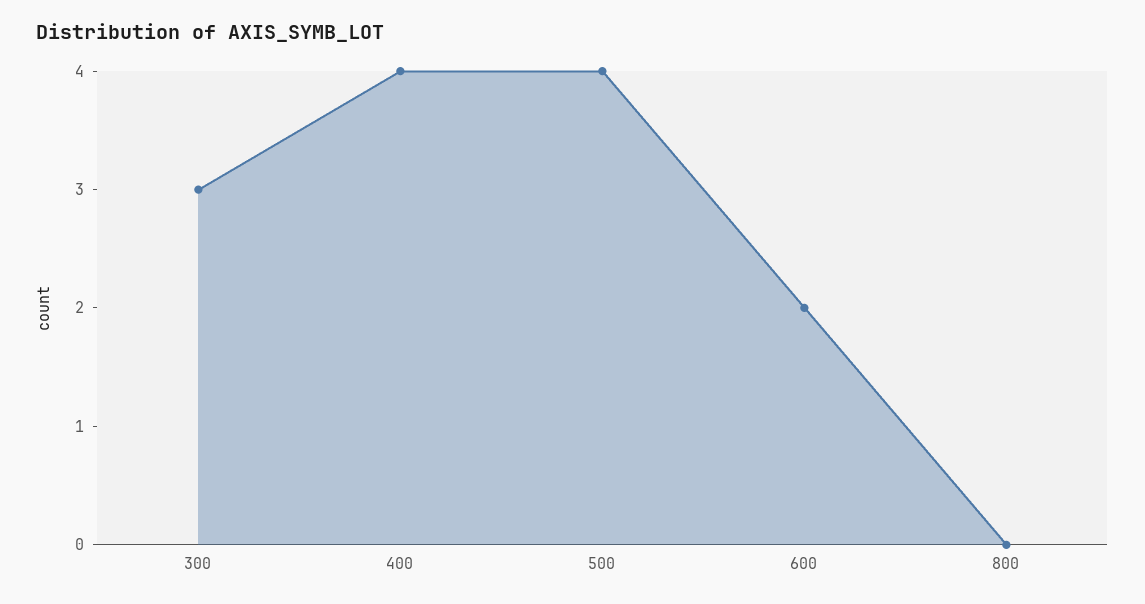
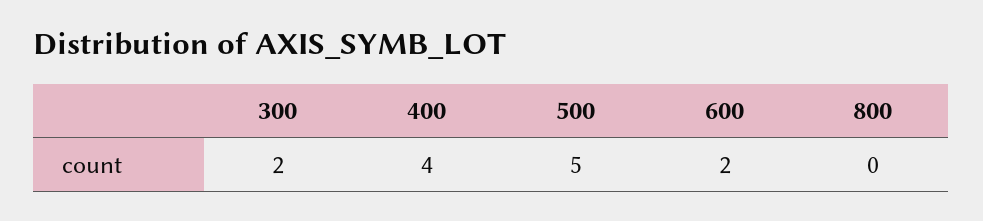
300: 3 -> 2
500: 4 -> 5

